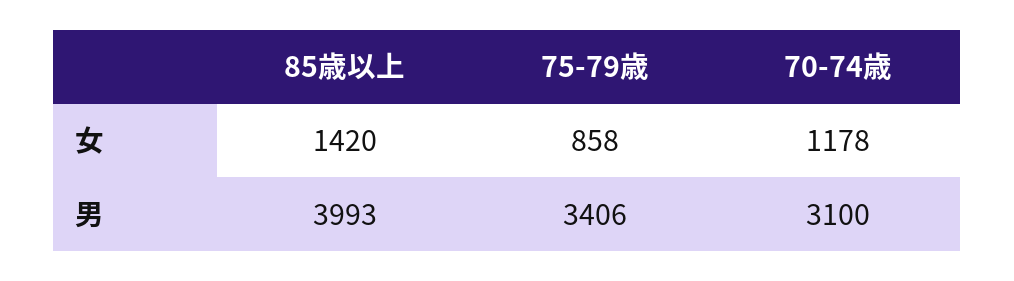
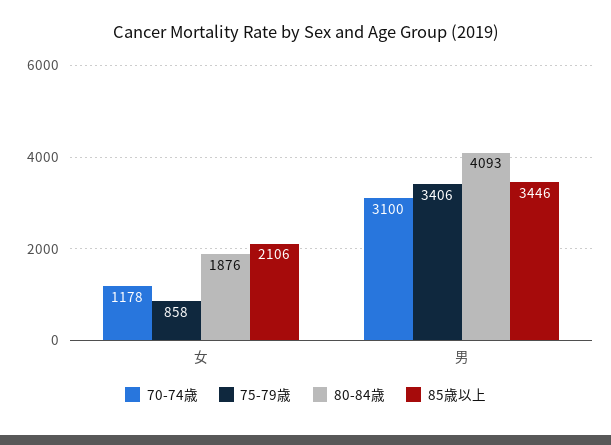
85歳以上, 女: 1420 -> 2106
85歳以上, 男: 3993 -> 3446
80-84歳, 女: none -> 1876
80-84歳, 男: none -> 4093

